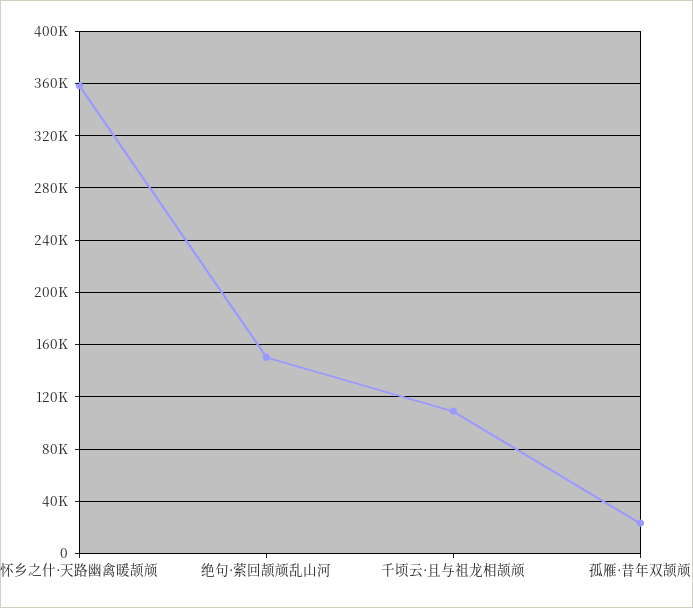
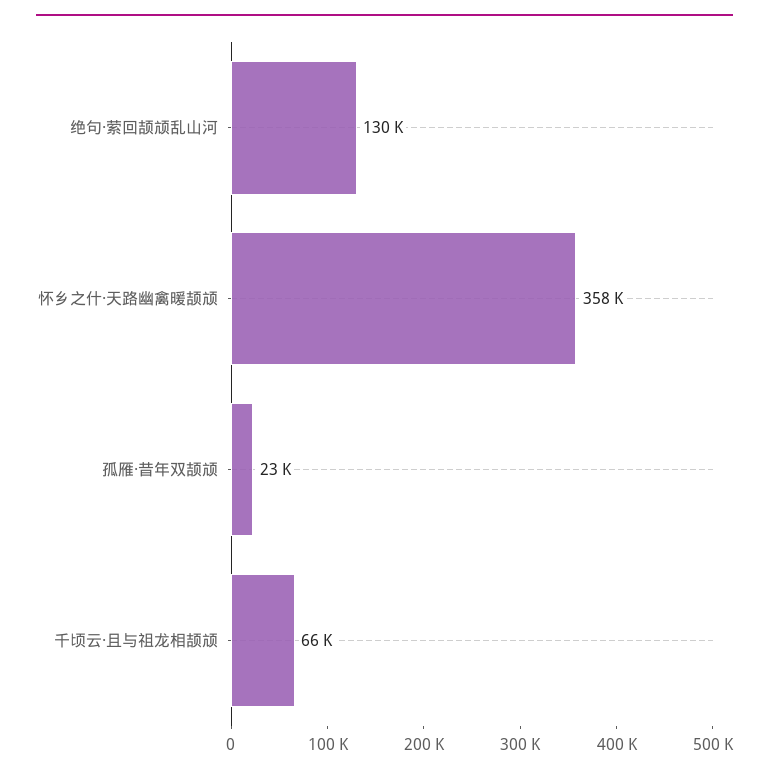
绝句·萦回颉颃乱山河: 150000 -> 130000
千顷云·且与祖龙相颉颃: 110000 -> 66000

